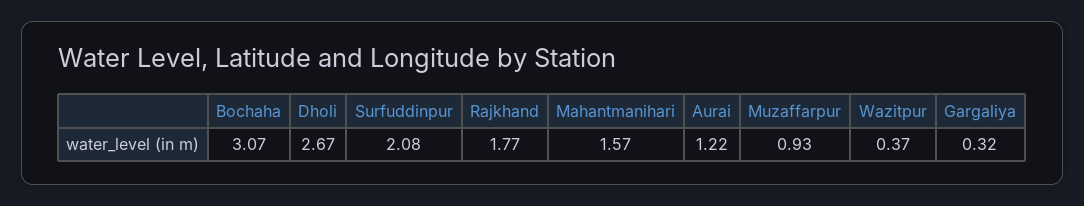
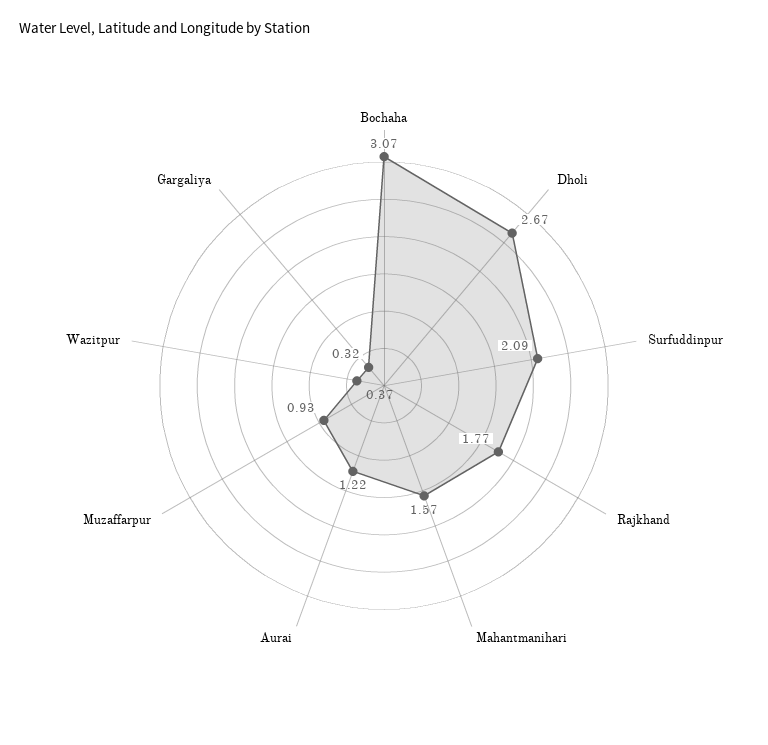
Surfuddinpur: 2.08 -> 2.09

